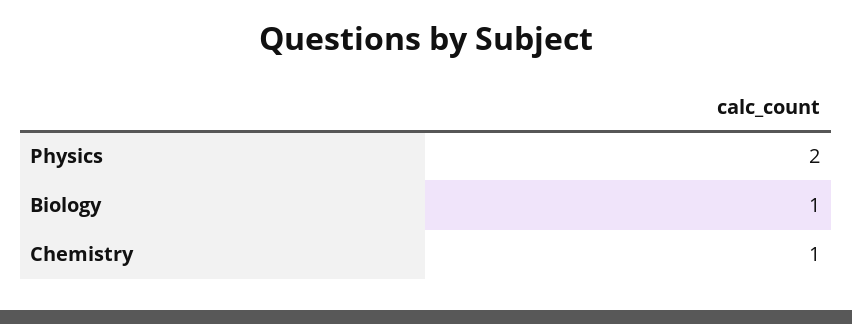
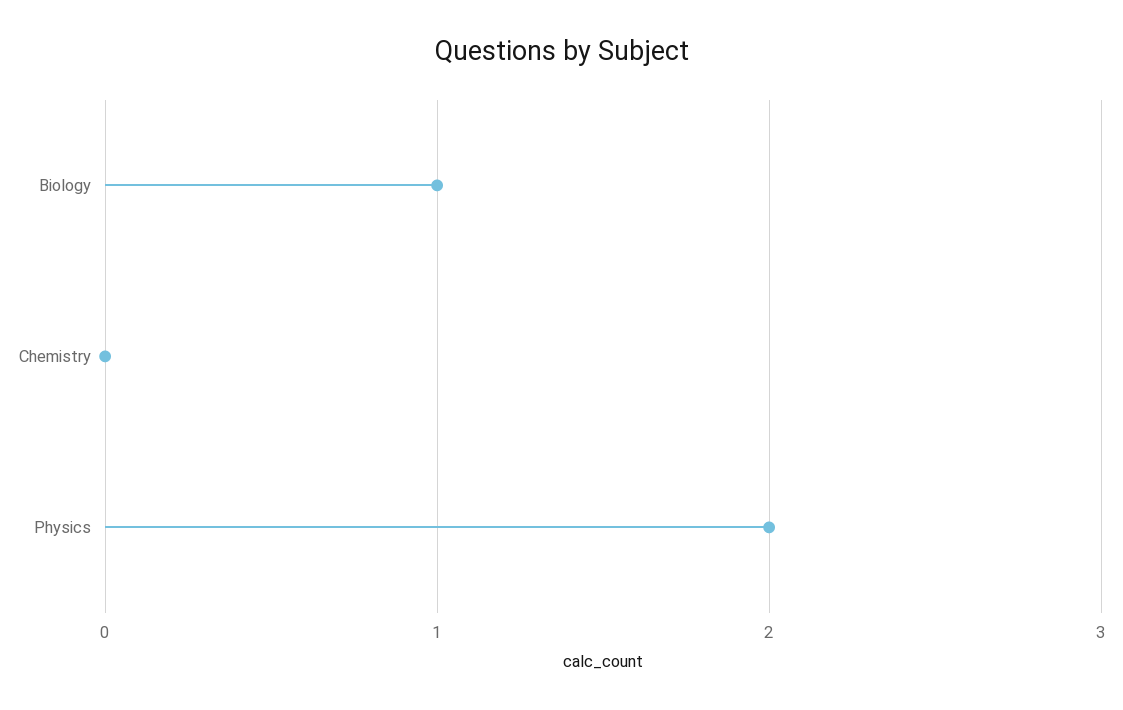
Chemistry: 1 -> 0

